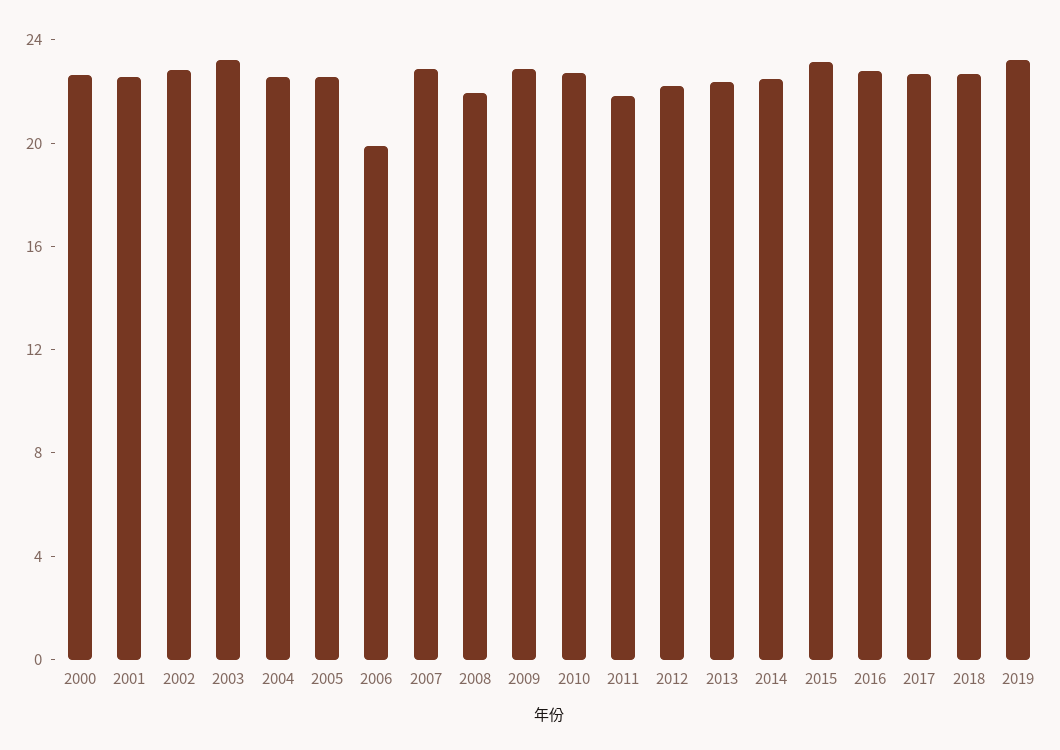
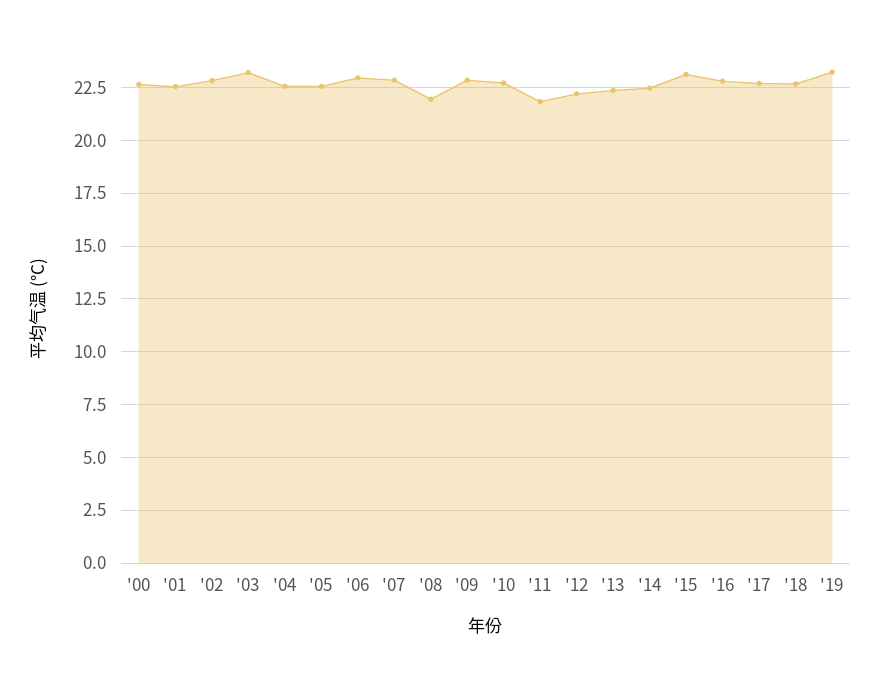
2006: 20 -> 23

